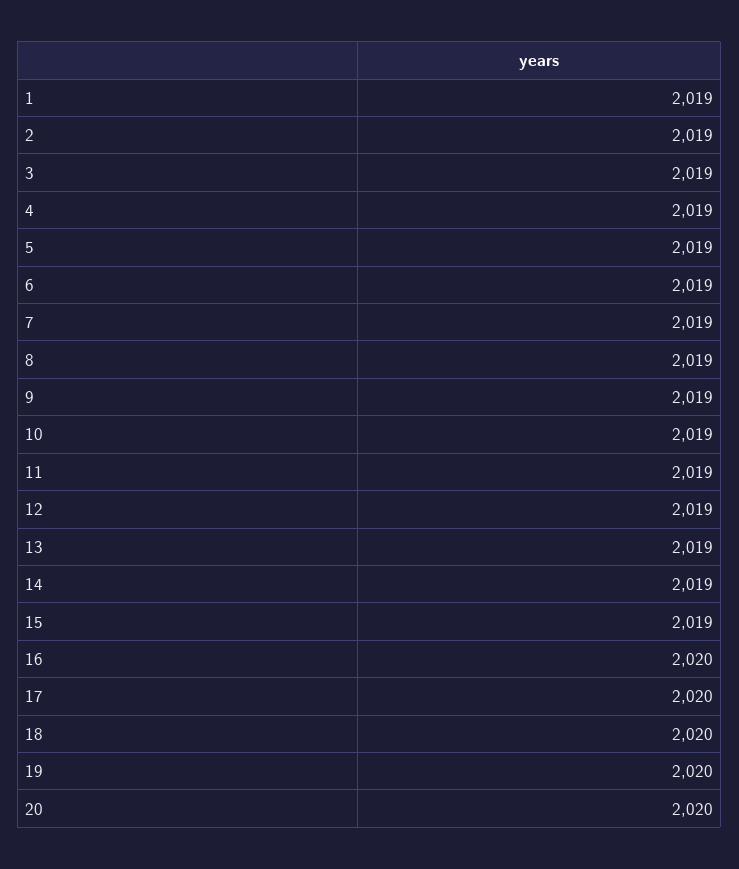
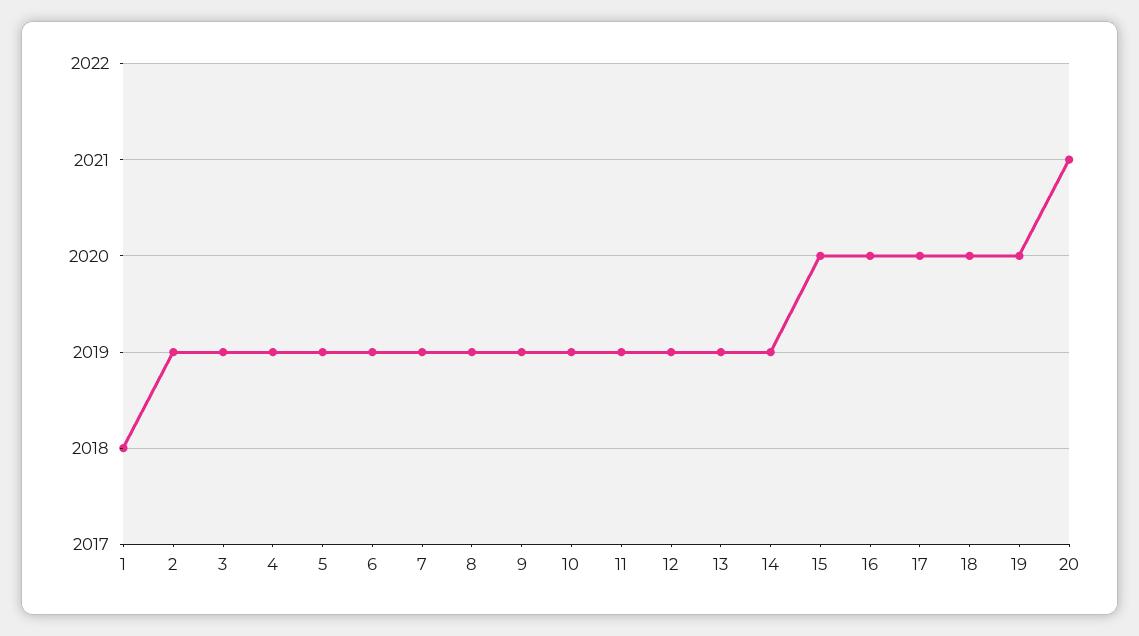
1: 2019 -> 2018
15: 2019 -> 2020
20: 2020 -> 2021

